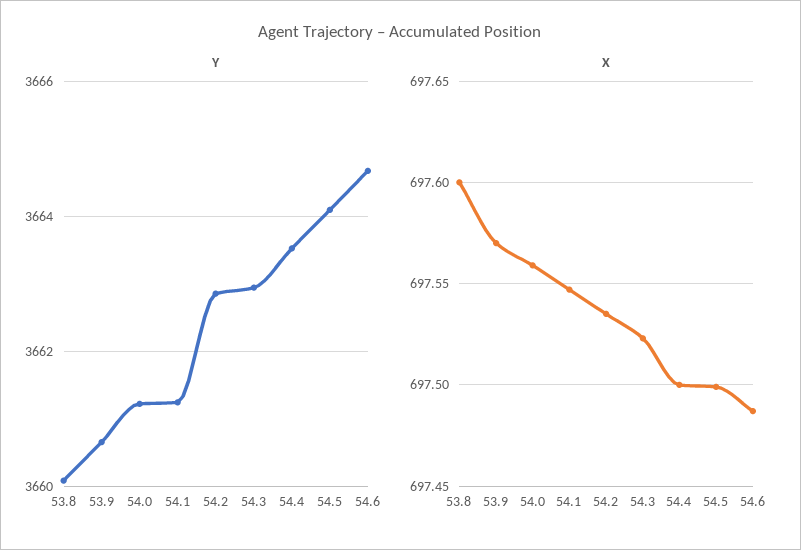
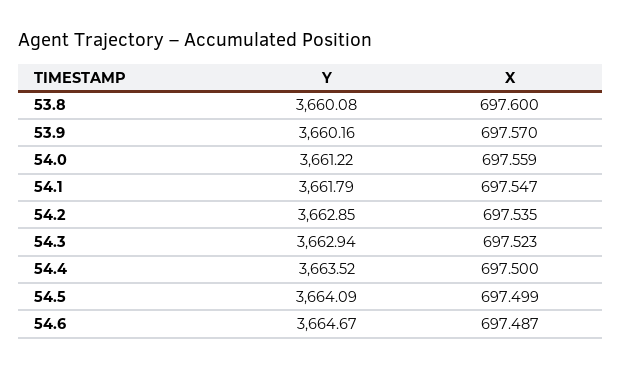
Y, 53.9: 3660.6 -> 3660.16
Y, 54.1: 3661.2 -> 3661.79

